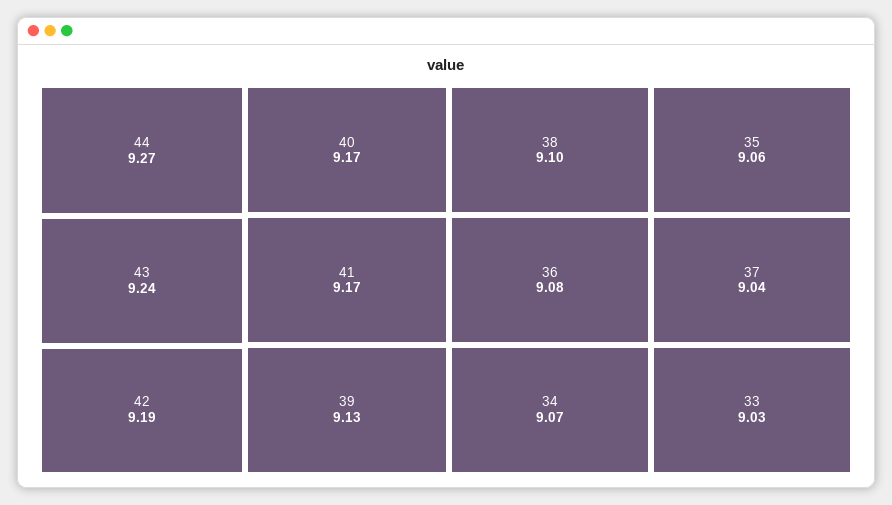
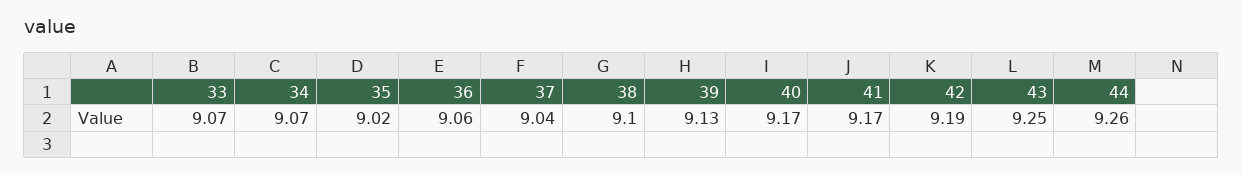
44: 9.27 -> 9.26
43: 9.24 -> 9.25
36: 9.08 -> 9.06
35: 9.06 -> 9.02
33: 9.03 -> 9.07

